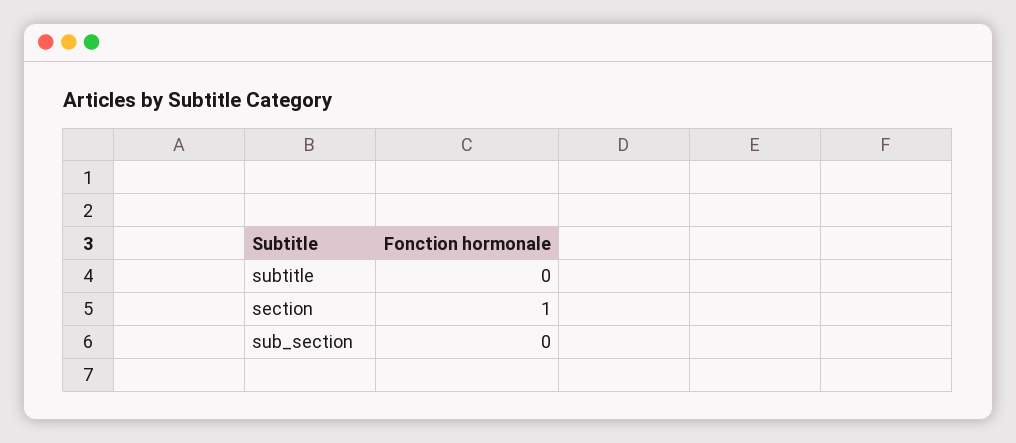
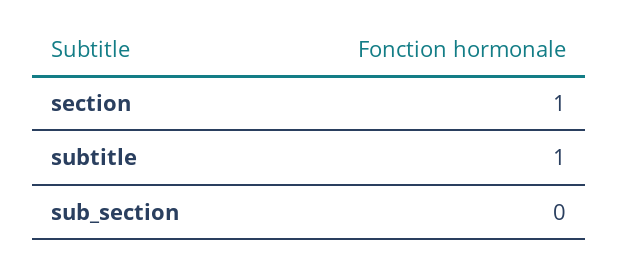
subtitle: 0 -> 1

